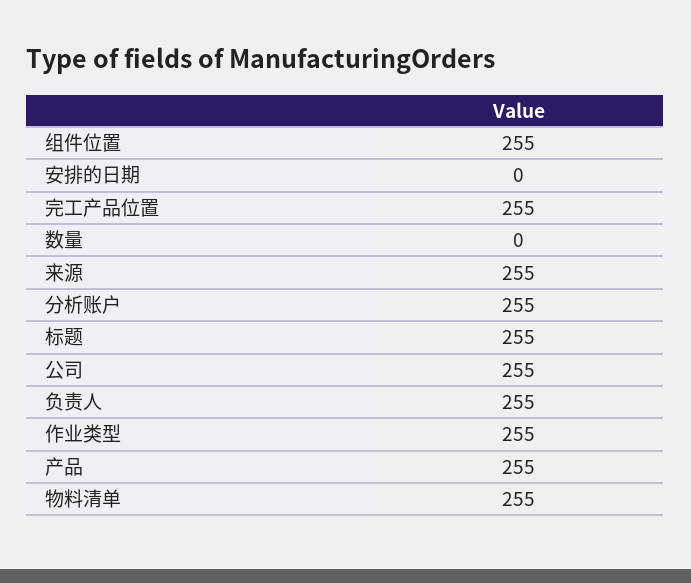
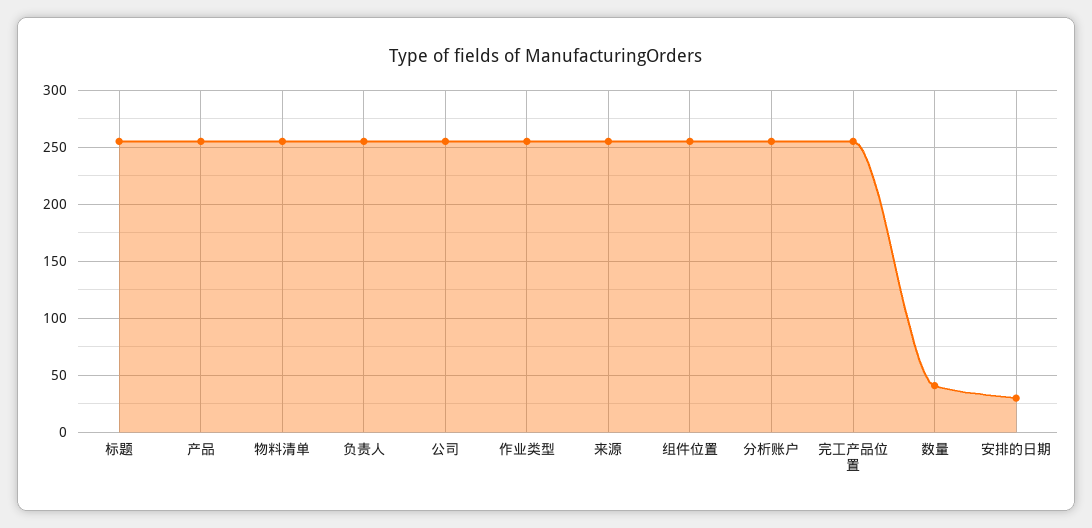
安排的日期: 0 -> 30
数量: 0 -> 40

